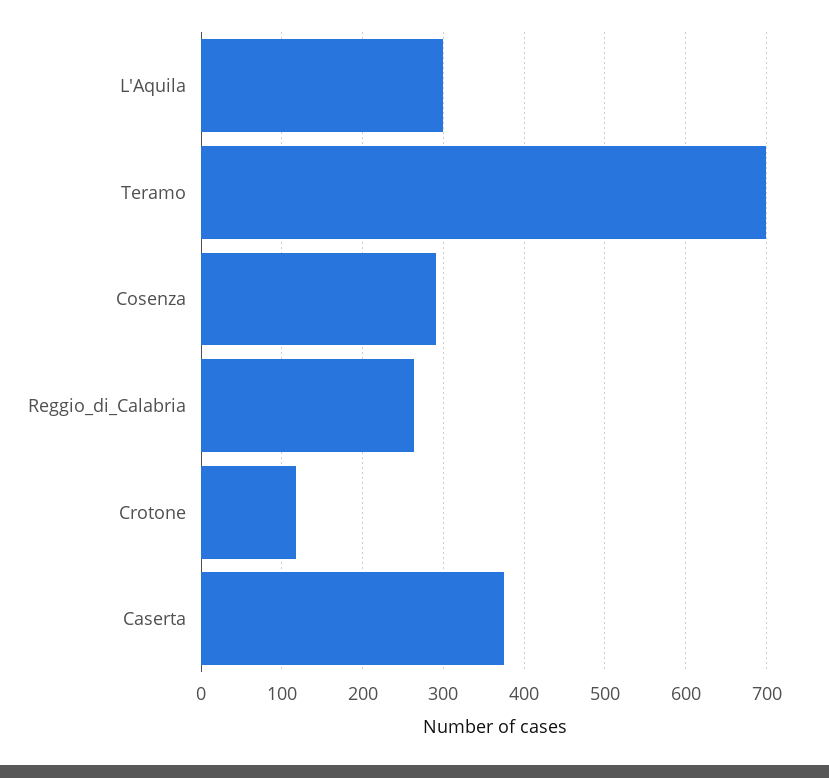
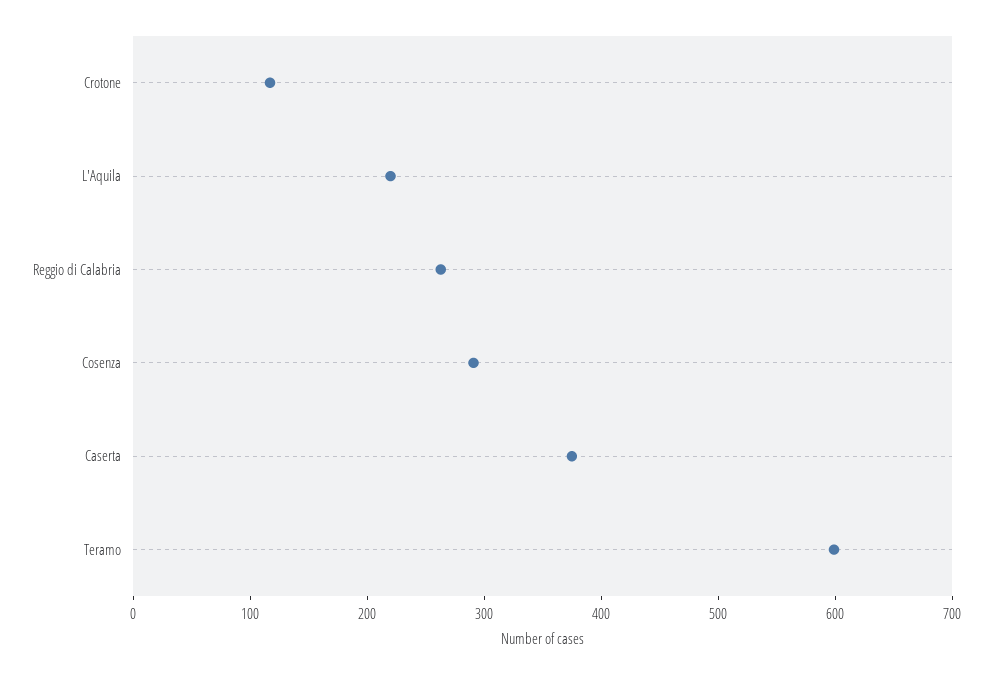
L'Aquila: 300 -> 220
Teramo: 700 -> 600

